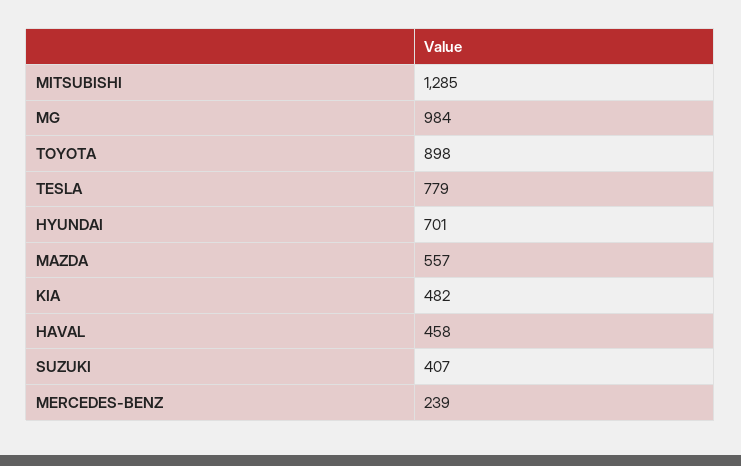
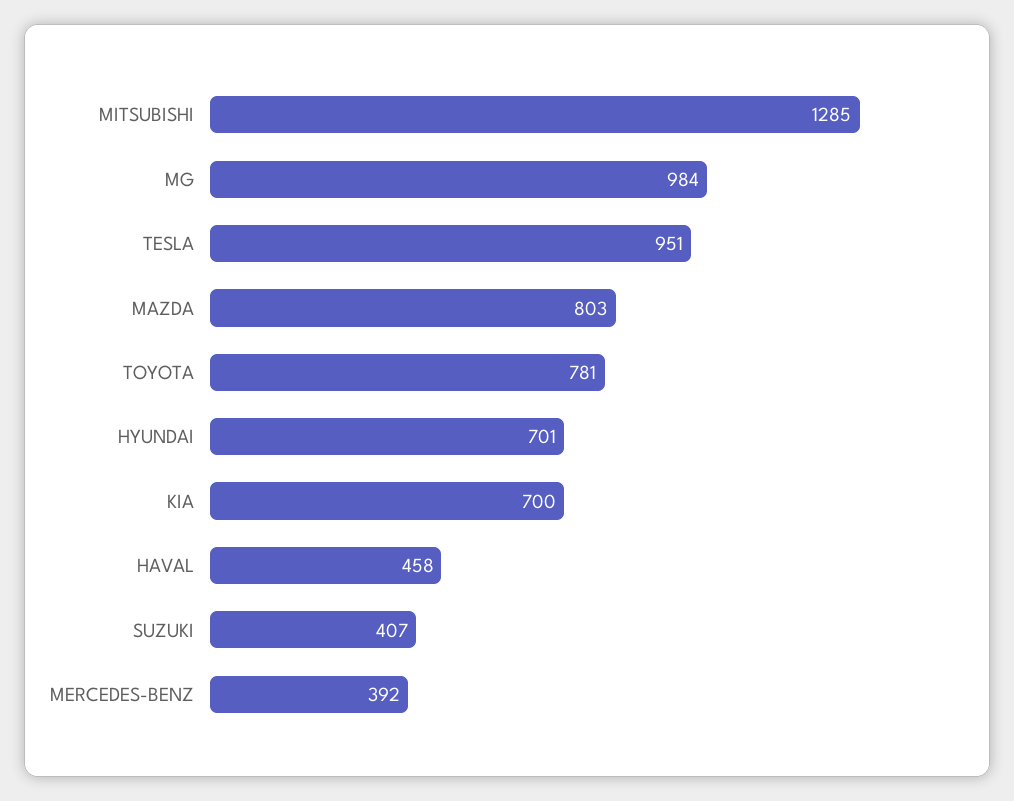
TOYOTA: 898 -> 781
TESLA: 779 -> 951
MAZDA: 557 -> 803
KIA: 482 -> 700
MERCEDES-BENZ: 239 -> 392

